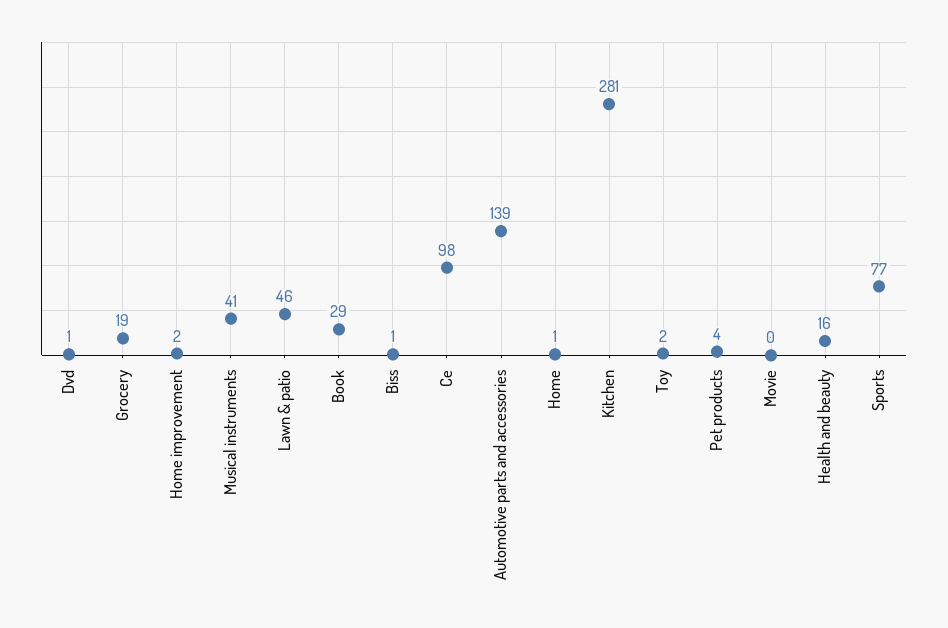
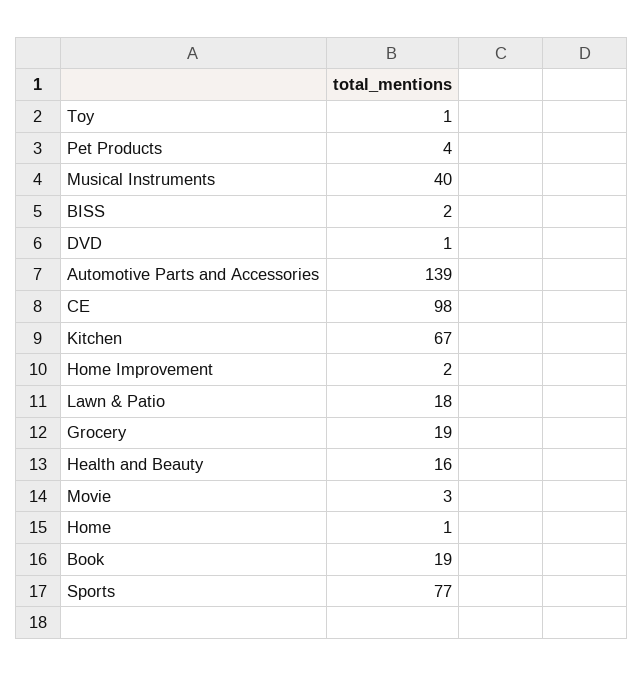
Musical instruments: 41 -> 40
Lawn & patio: 46 -> 18
Book: 29 -> 19
Biss: 1 -> 2
Kitchen: 281 -> 67
Toy: 2 -> 1
Movie: 0 -> 3

